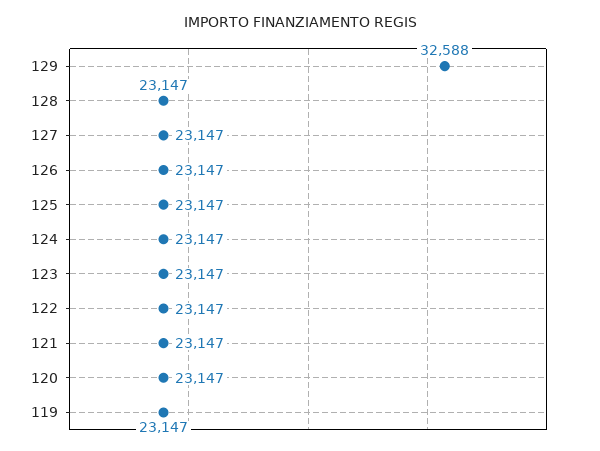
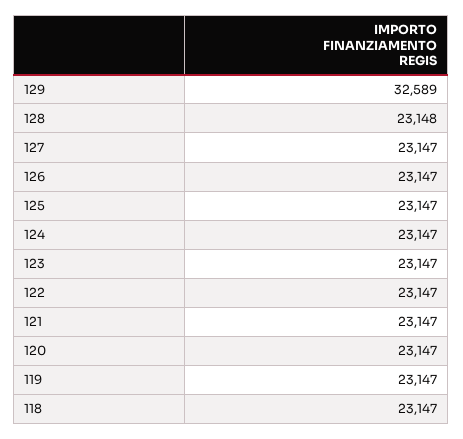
129: 32588 -> 32589
128: 23147 -> 23148
118: none -> 23147

